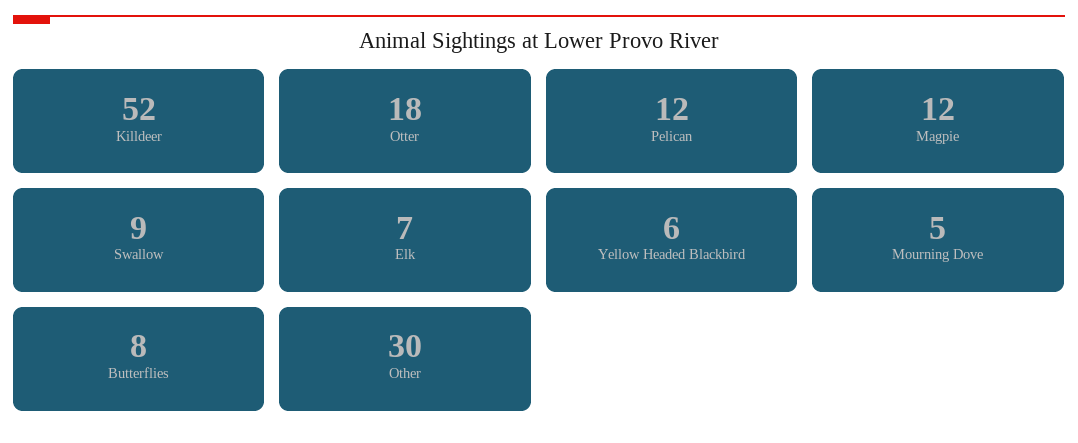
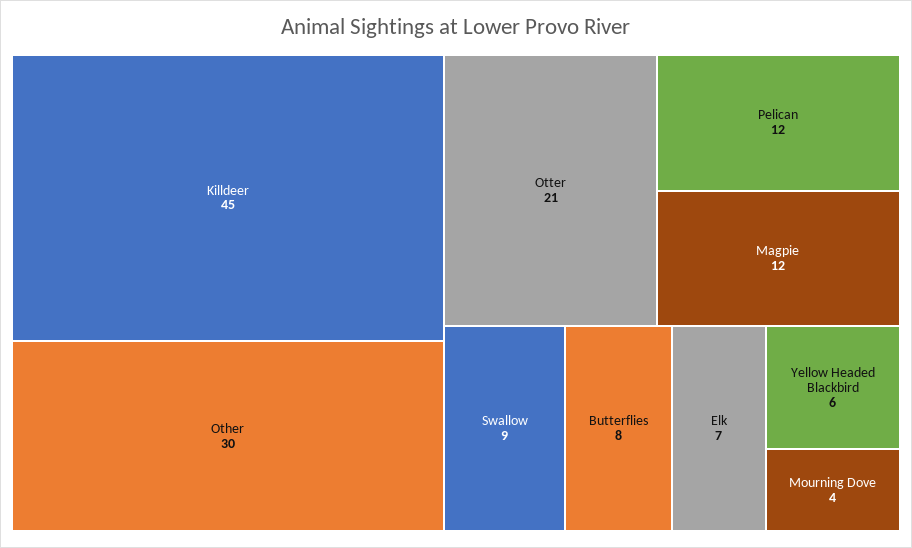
Killdeer: 52 -> 45
Otter: 18 -> 21
Mourning Dove: 5 -> 4

